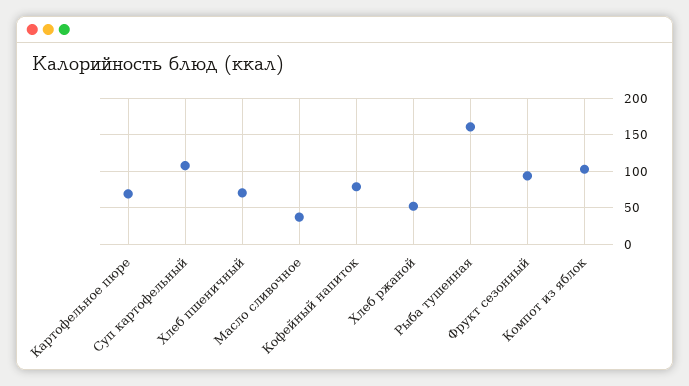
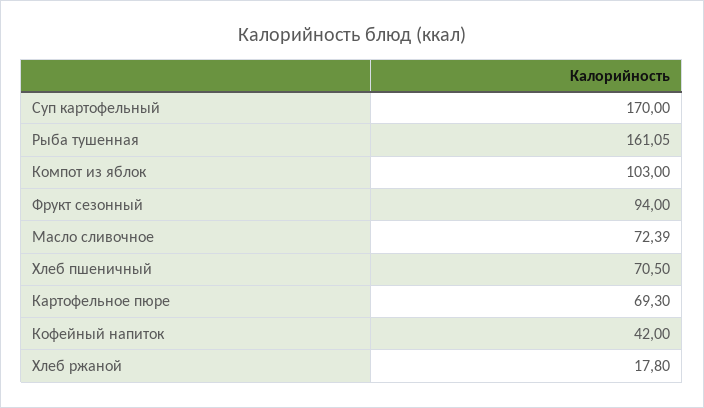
Суп картофельный: 110 -> 170
Масло сливочное: 40 -> 72.39
Кофейный напиток: 80 -> 42
Хлеб ржаной: 50 -> 17.8

